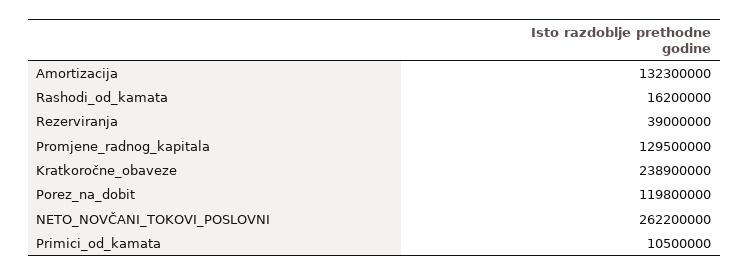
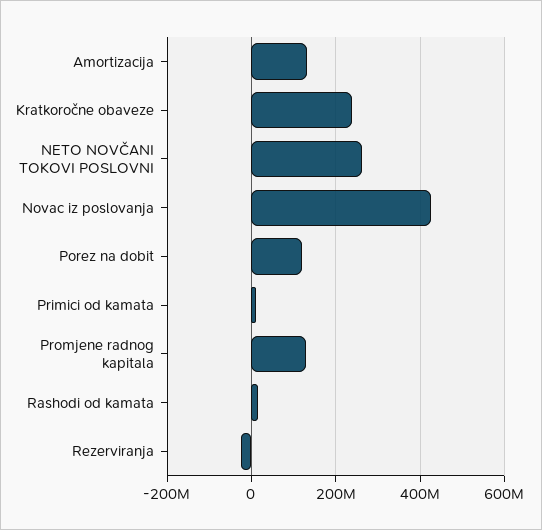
Rezerviranja: 39000000 -> -20000000
Novac iz poslovanja: none -> 420000000

